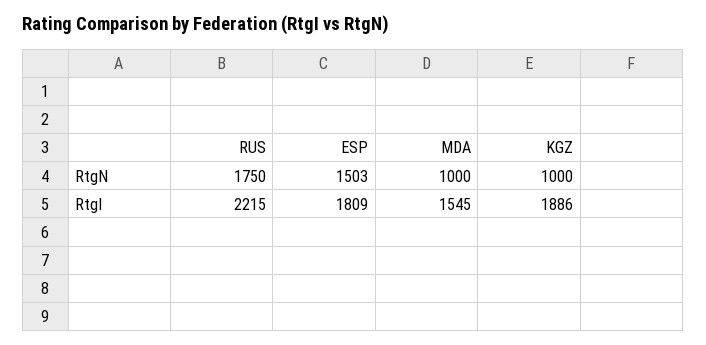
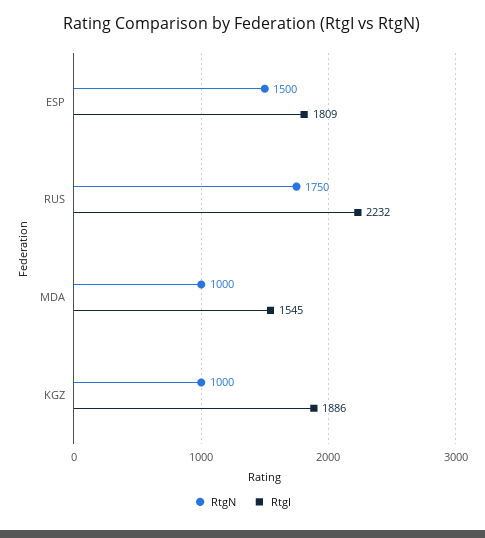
RtgN, ESP: 1503 -> 1500
RtgI, RUS: 2215 -> 2232

